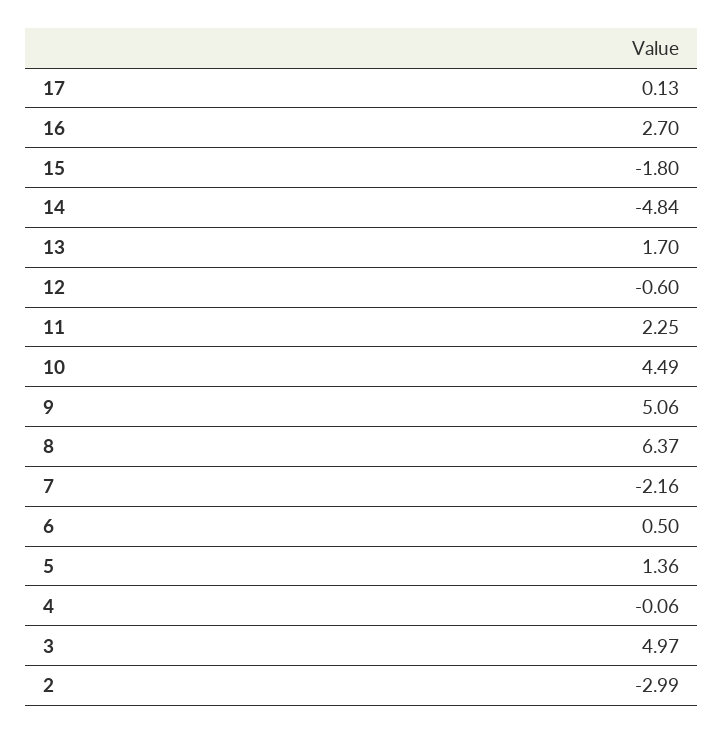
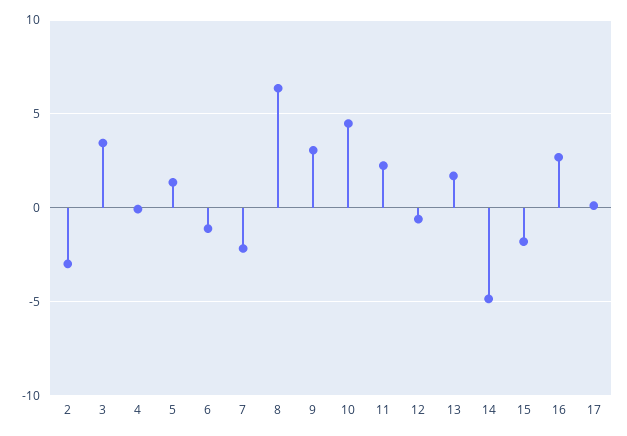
9: 5.06 -> 3
6: 0.5 -> -1
3: 4.97 -> 3.5

